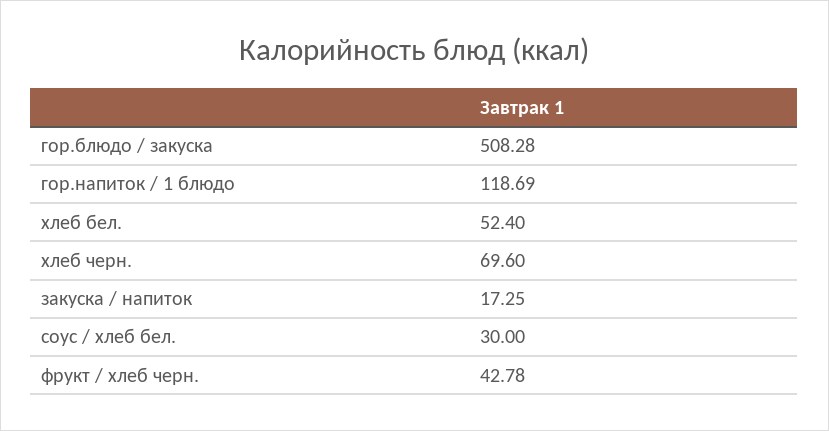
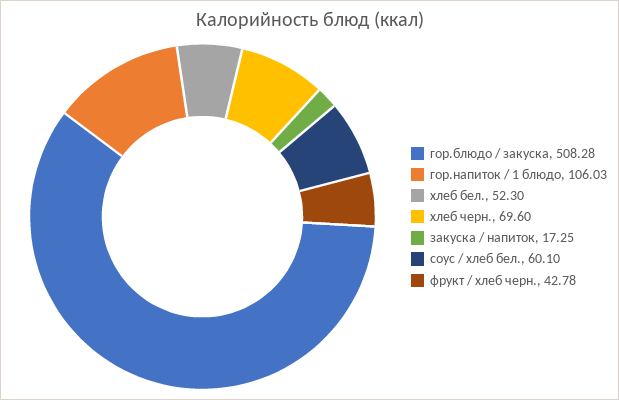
гор.напиток / 1 блюдо: 118.69 -> 106.03
хлеб бел.: 52.4 -> 52.3
соус / хлеб бел.: 30 -> 60.1

